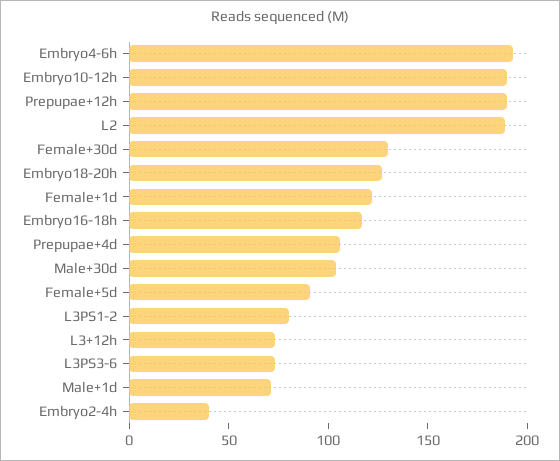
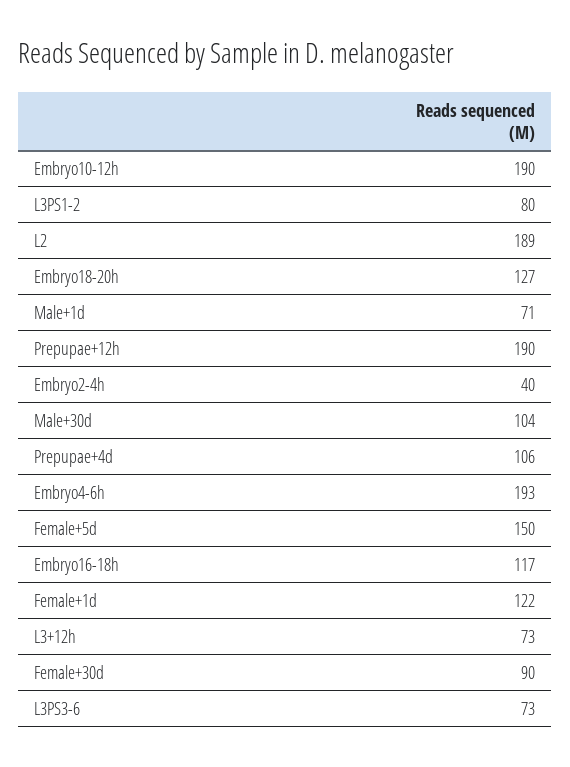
Female+30d: 130 -> 90
Female+5d: 90 -> 150

